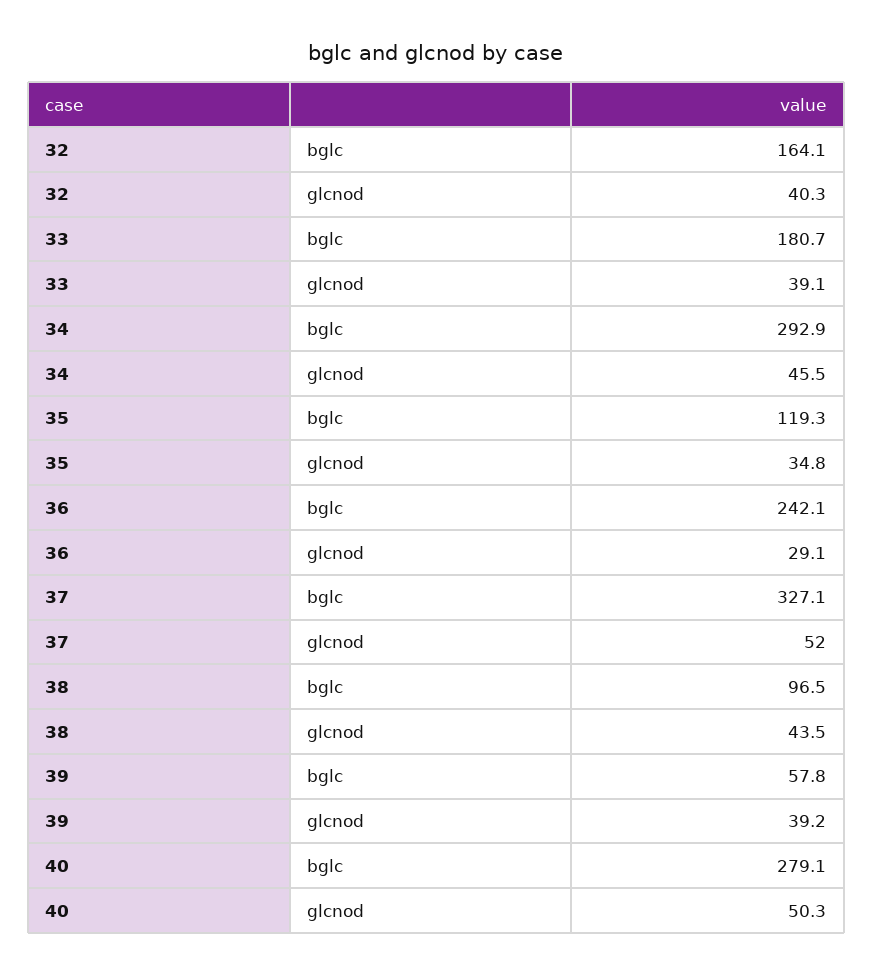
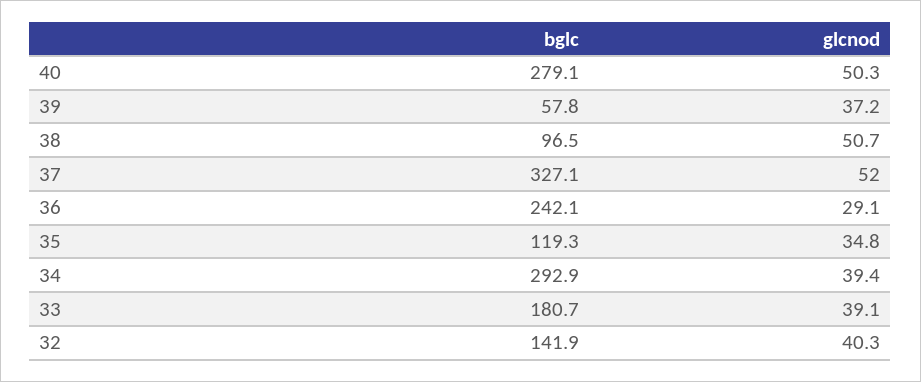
32, bglc: 164.1 -> 141.9
34, glcnod: 45.5 -> 39.4
38, glcnod: 43.5 -> 50.7
39, glcnod: 39.2 -> 37.2

